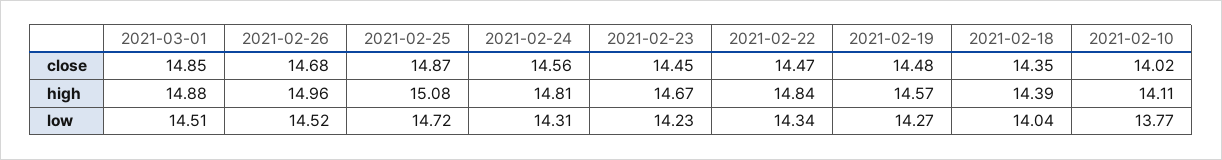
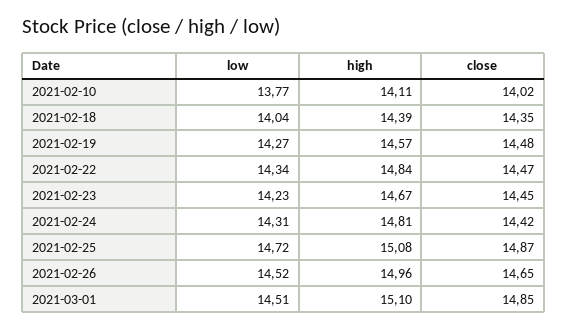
2021-02-26, close: 14.68 -> 14.65
2021-02-24, close: 14.56 -> 14.42
2021-03-01, high: 14.88 -> 15.1

